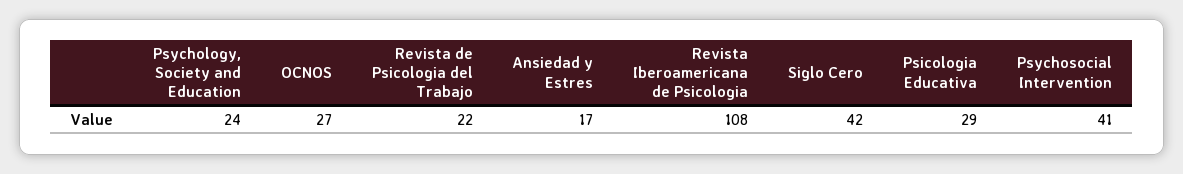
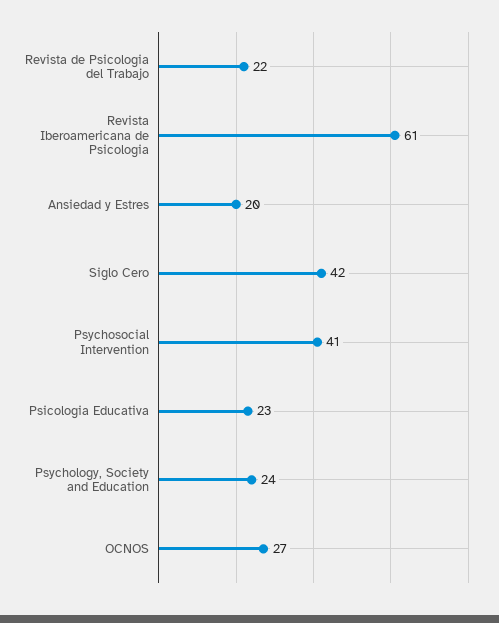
Ansiedad y Estres: 17 -> 20
Revista Iberoamericana de Psicologia: 108 -> 61
Psicologia Educativa: 29 -> 23

